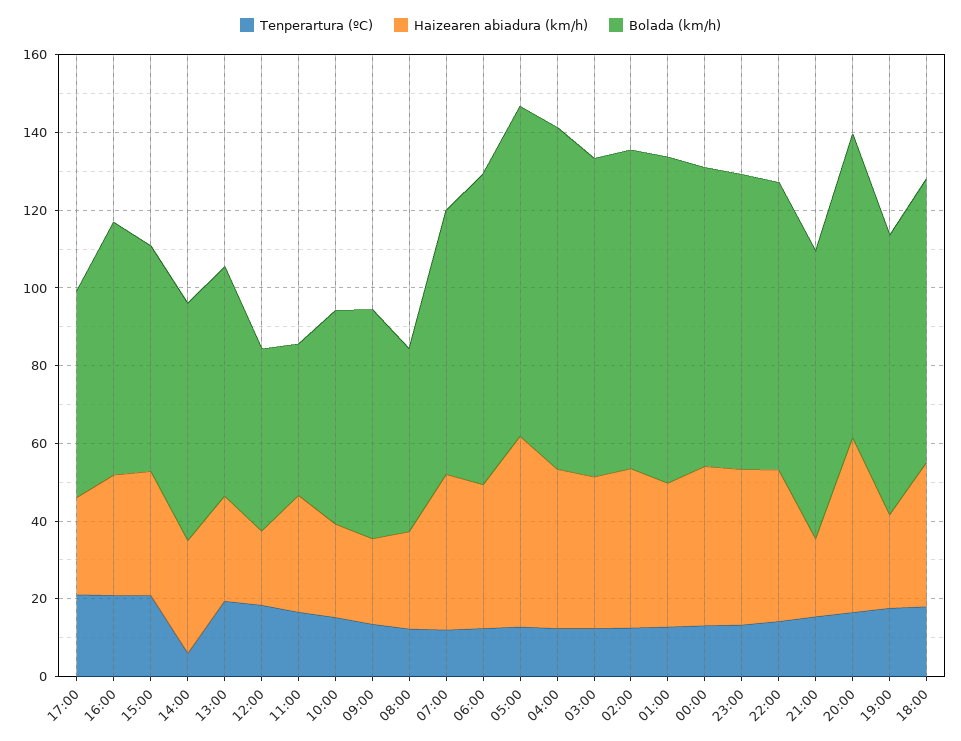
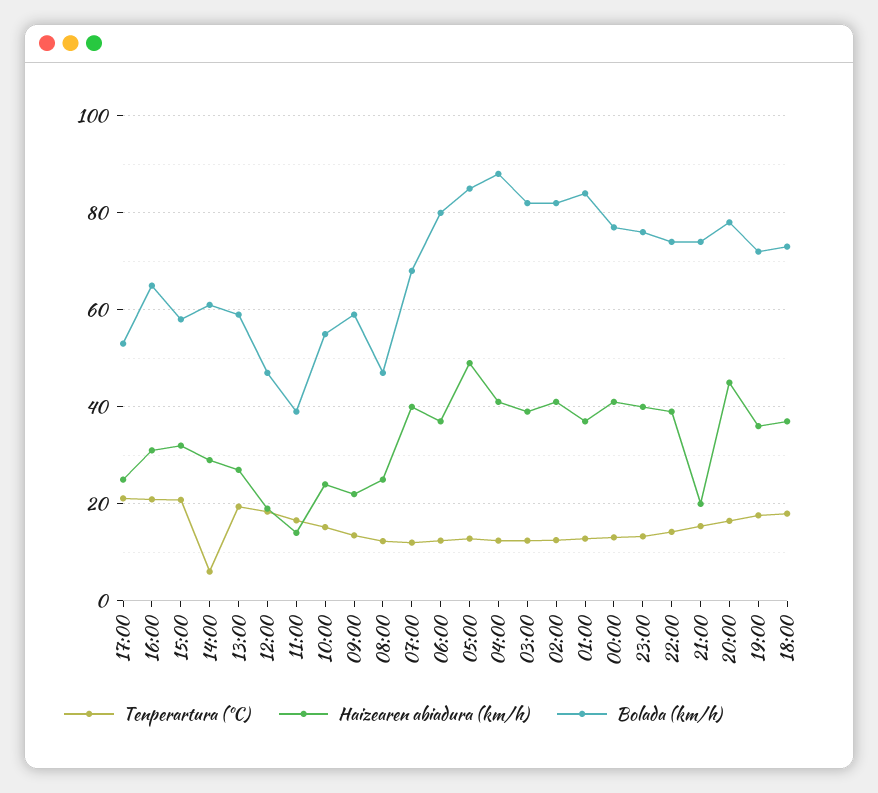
Haizearen abiadura (km/h), 11:00: 30 -> 14
Haizearen abiadura (km/h), 19:00: 25 -> 36

